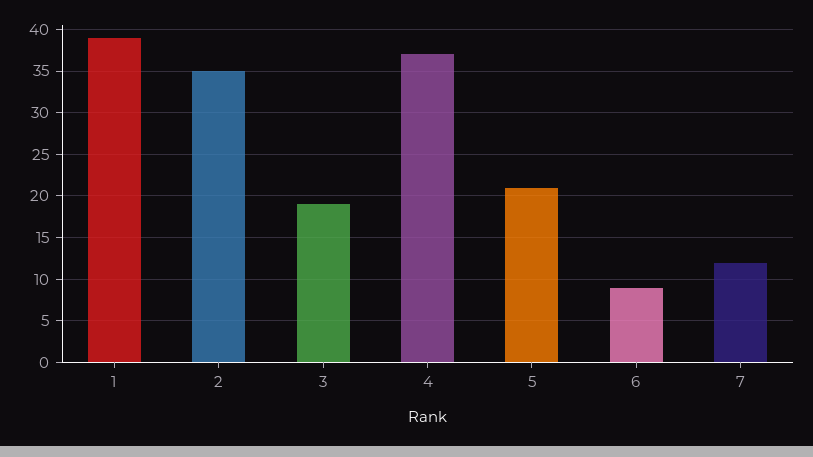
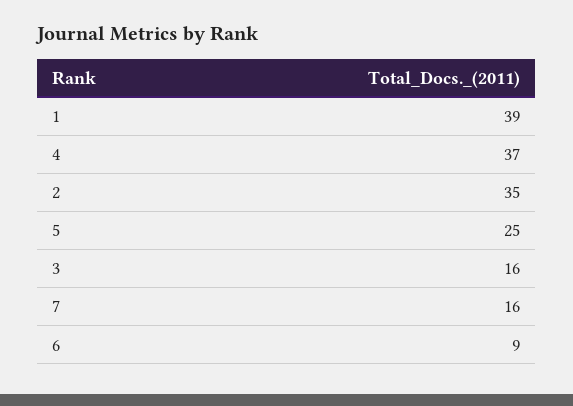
3: 19 -> 16
5: 21 -> 25
7: 12 -> 16

